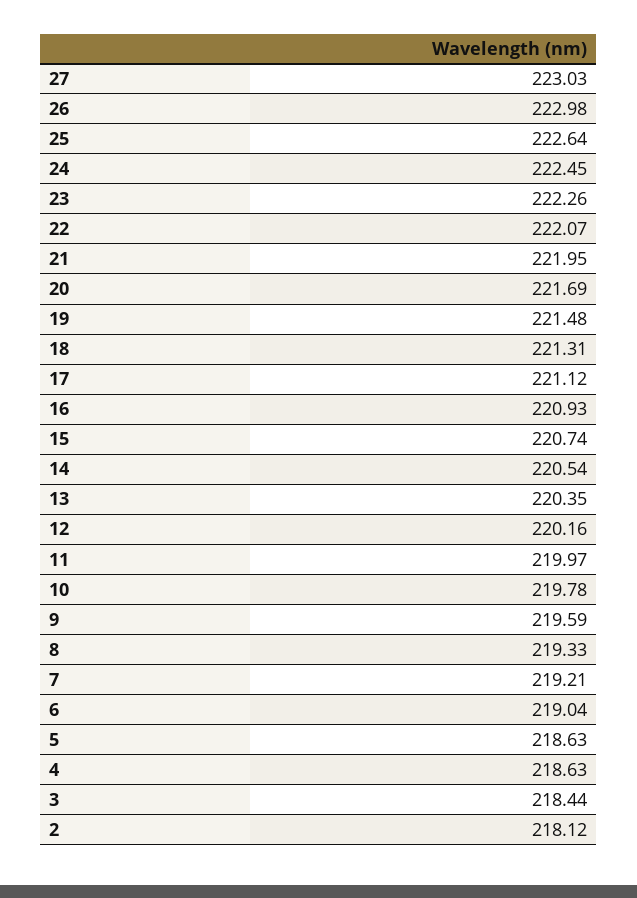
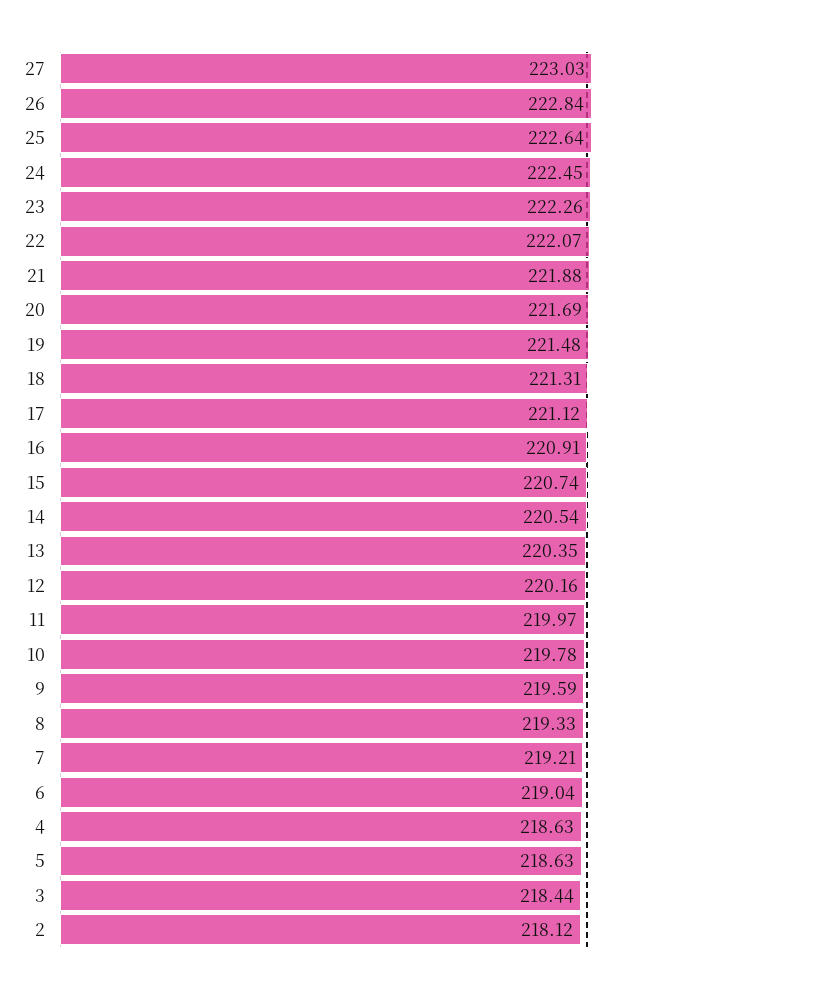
26: 222.98 -> 222.84
21: 221.95 -> 221.88
16: 220.93 -> 220.91

